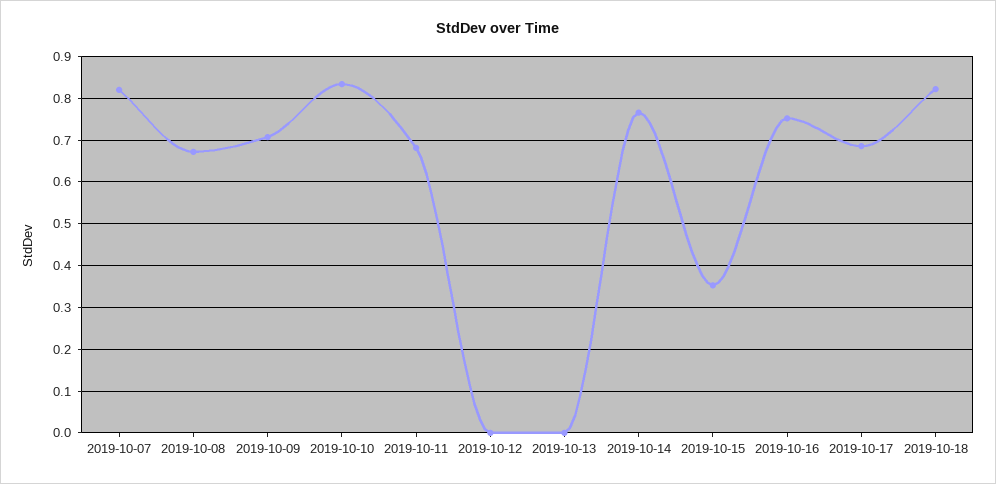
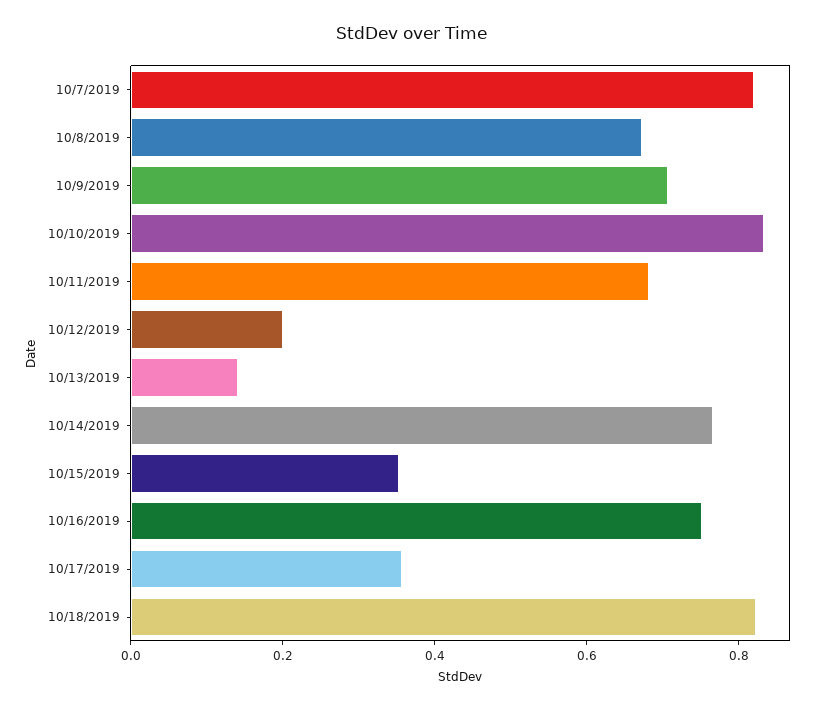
2019-10-12: 0 -> 0.2
2019-10-13: 0 -> 0.15
2019-10-17: 0.68 -> 0.35

